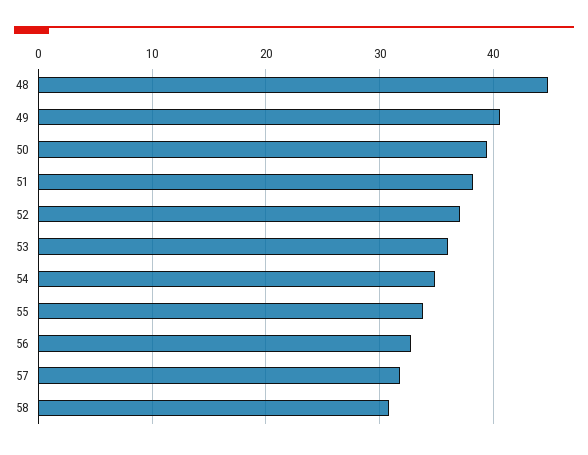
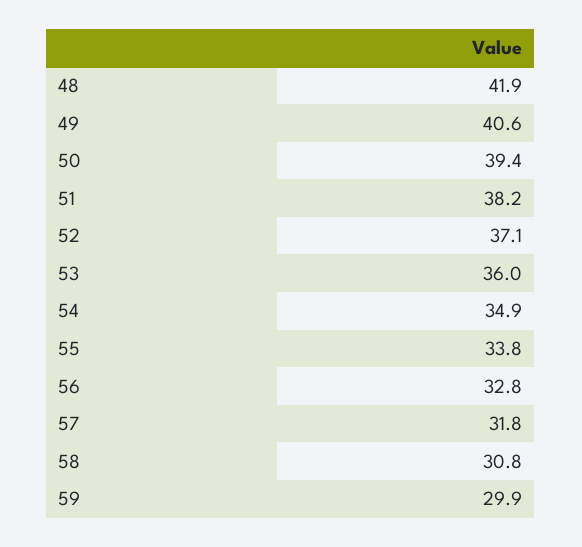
48: 45 -> 41.9
59: none -> 29.9

